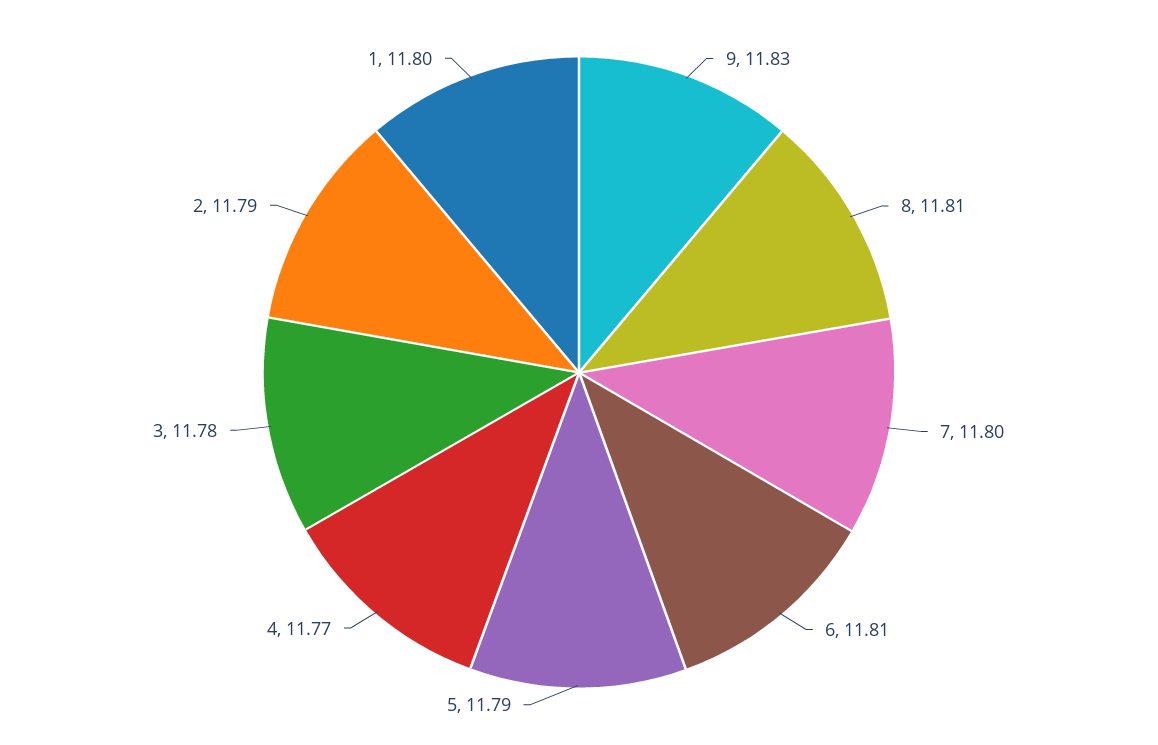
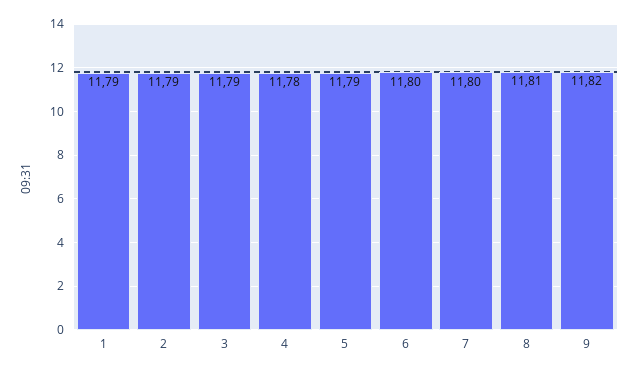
9: 11.83 -> 11.82
6: 11.81 -> 11.8
4: 11.77 -> 11.78
3: 11.78 -> 11.79
1: 11.8 -> 11.79

